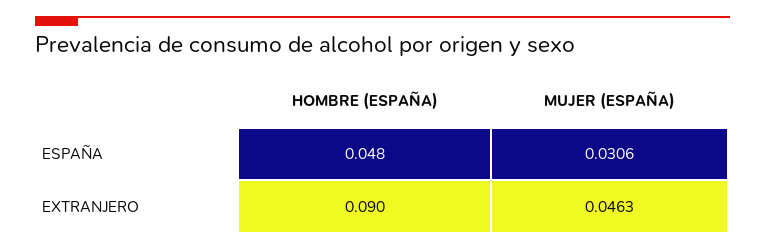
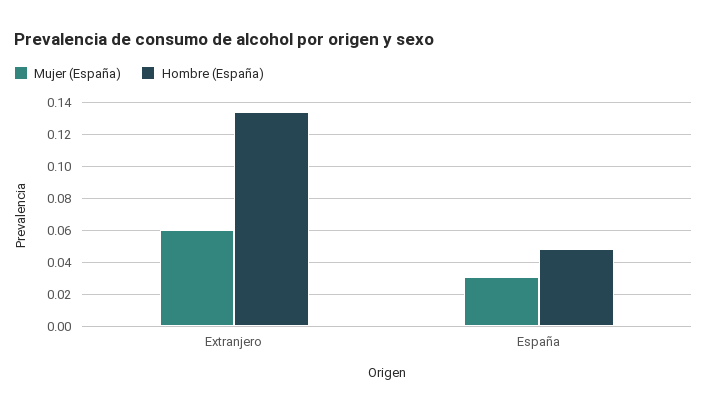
HOMBRE (ESPAÑA), EXTRANJERO: 0.09 -> 0.135
MUJER (ESPAÑA), EXTRANJERO: 0.0463 -> 0.06

